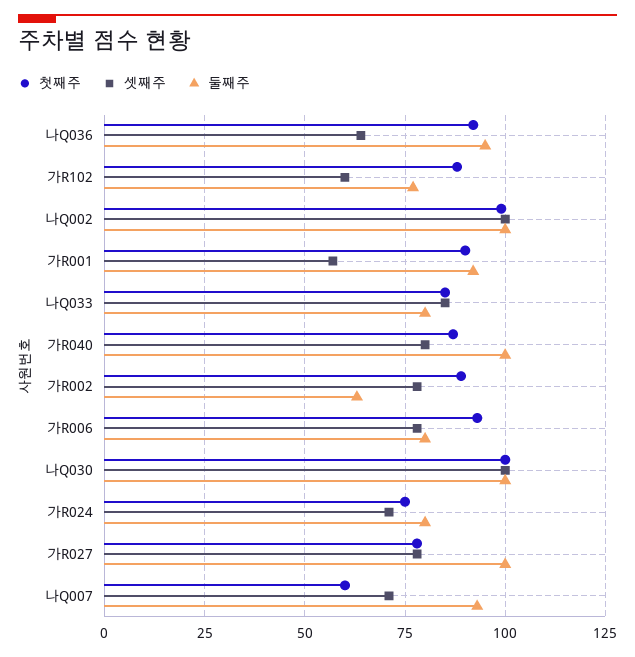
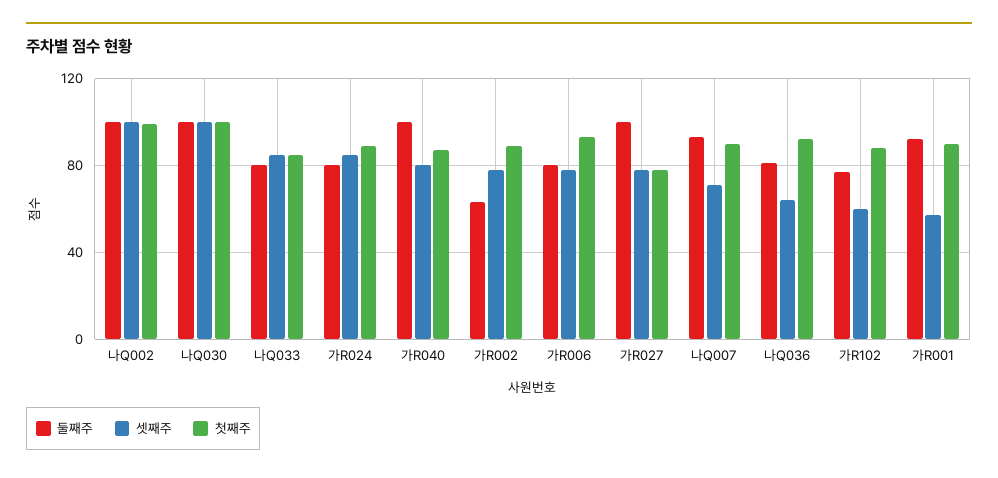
둘째주, 나Q036: 95 -> 80
첫째주, 가R024: 75 -> 90
셋째주, 가R024: 70 -> 85
첫째주, 나Q007: 60 -> 90

